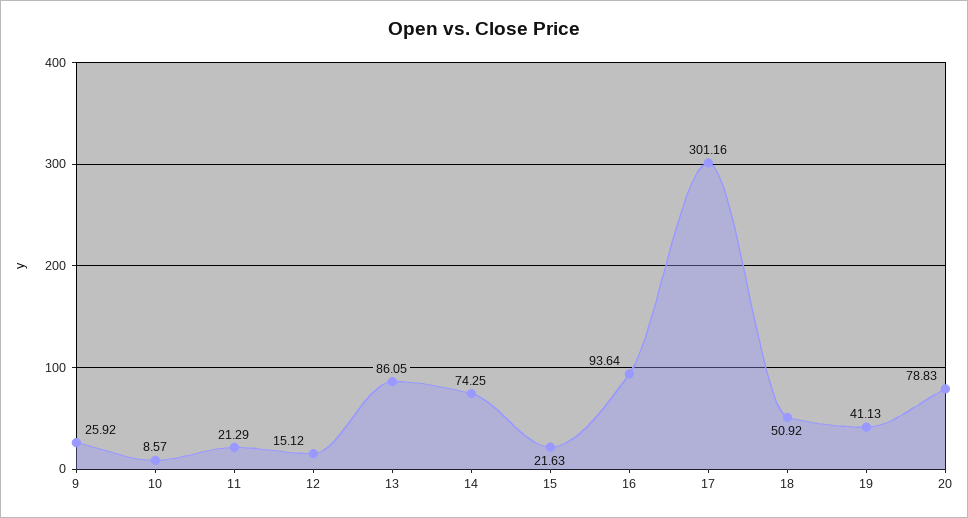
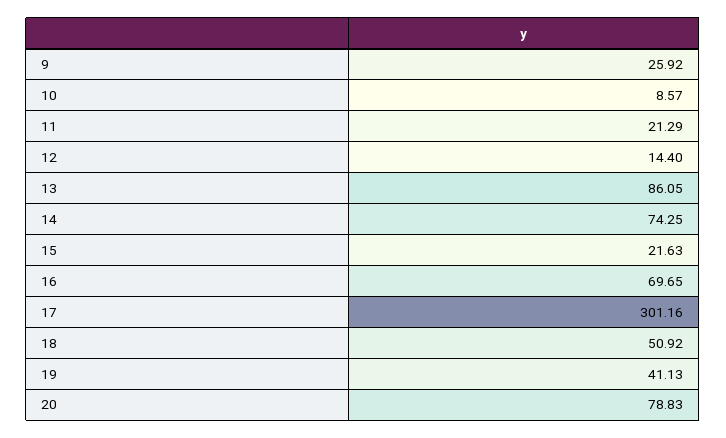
12: 15.12 -> 14.4
16: 93.64 -> 69.65

